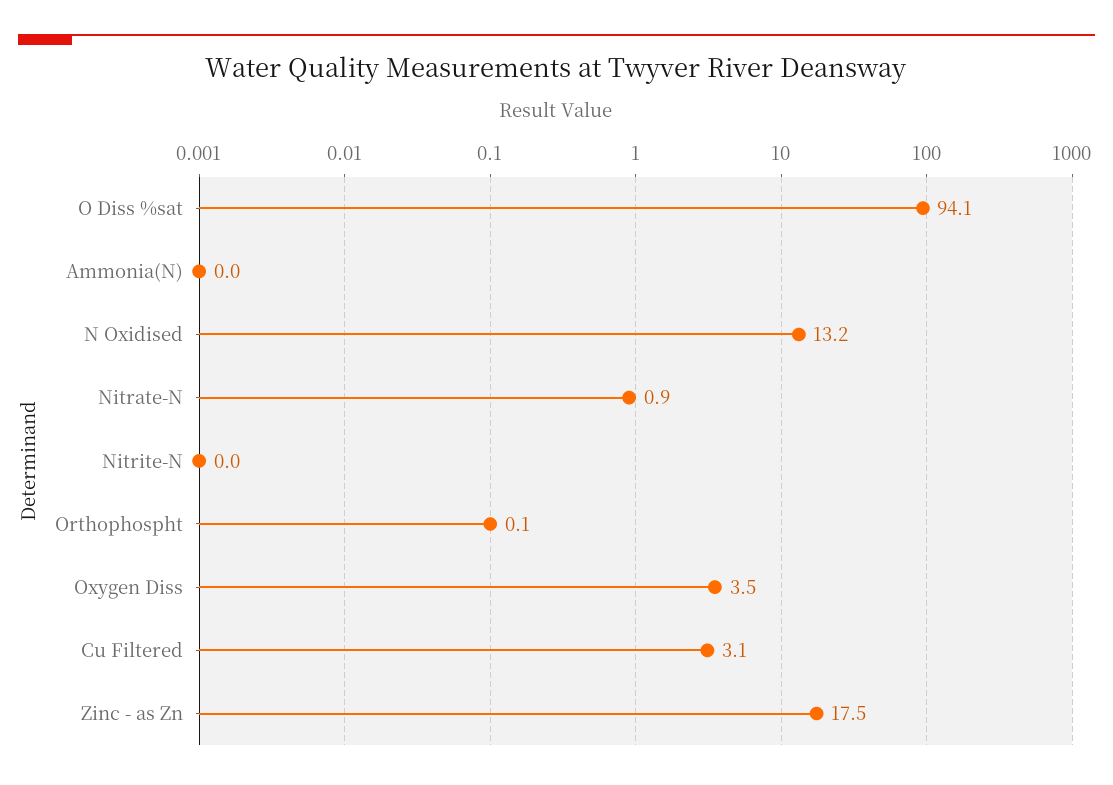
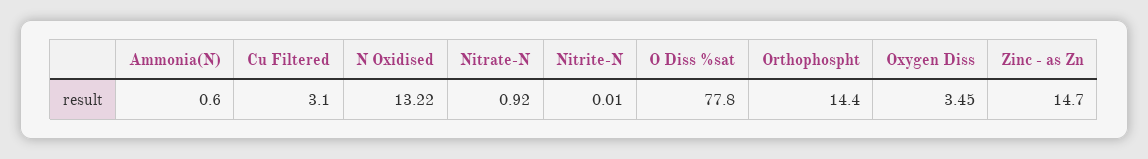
O Diss %sat: 94.1 -> 77.8
Ammonia(N): 0 -> 0.6
Orthophospht: 0.1 -> 14.4
Zinc - as Zn: 17.5 -> 14.7

